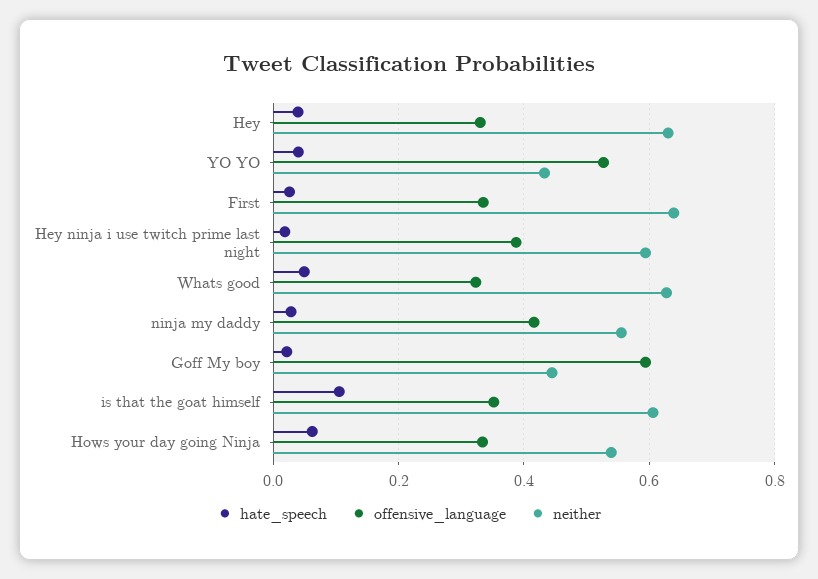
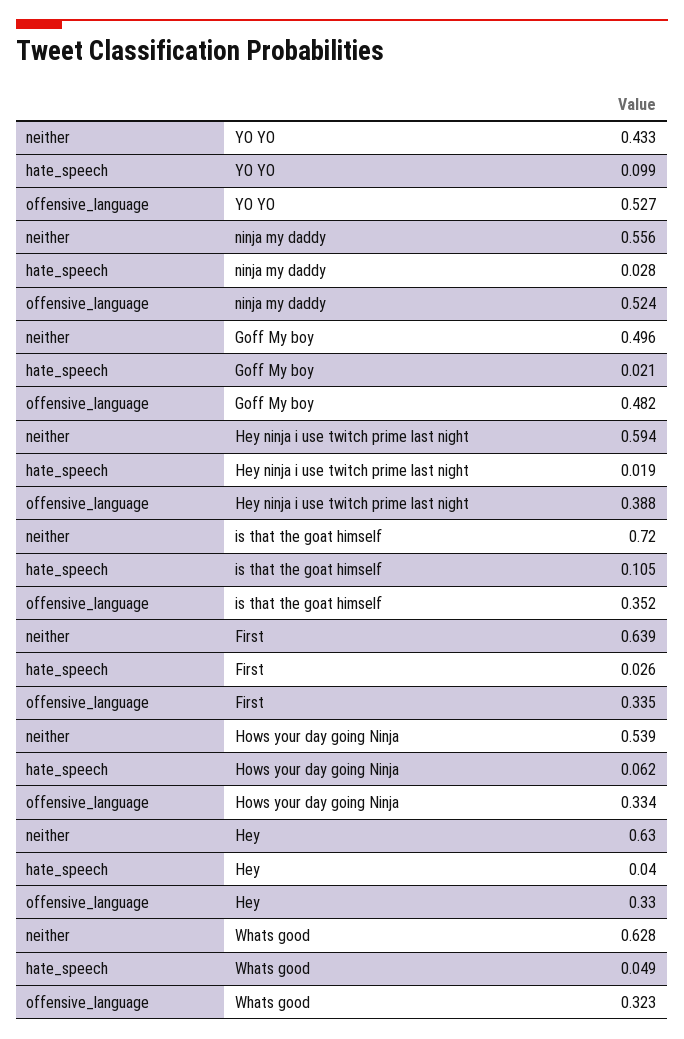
hate_speech, YO YO: 0.04 -> 0.099
offensive_language, ninja my daddy: 0.42 -> 0.524
offensive_language, Goff My boy: 0.6 -> 0.482
neither, Goff My boy: 0.44 -> 0.496
neither, is that the goat himself: 0.6 -> 0.72

